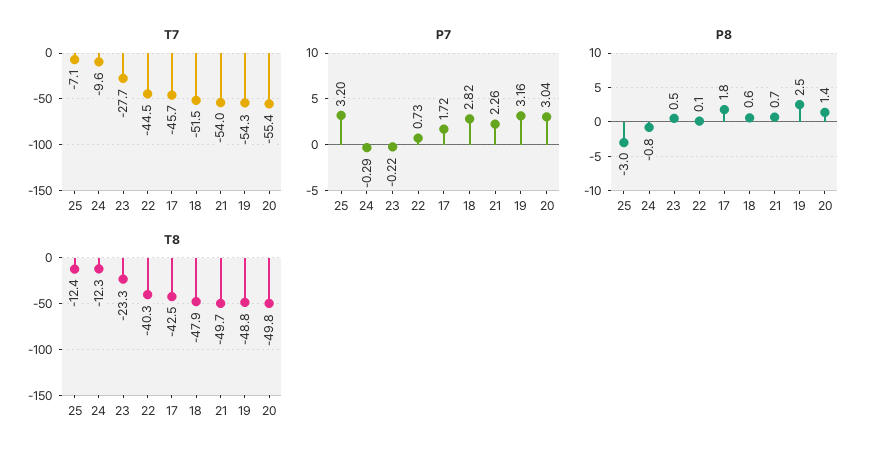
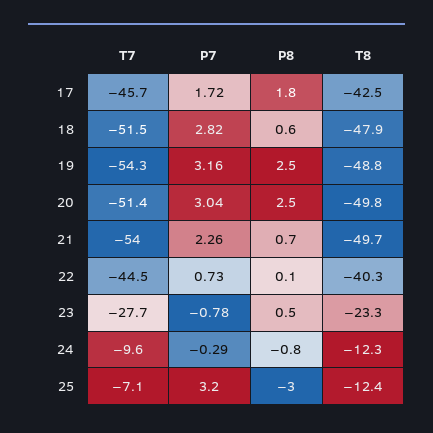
T7, 20: -55.4 -> -51.4
P7, 23: -0.22 -> -0.78
P8, 20: 1.4 -> 2.5

